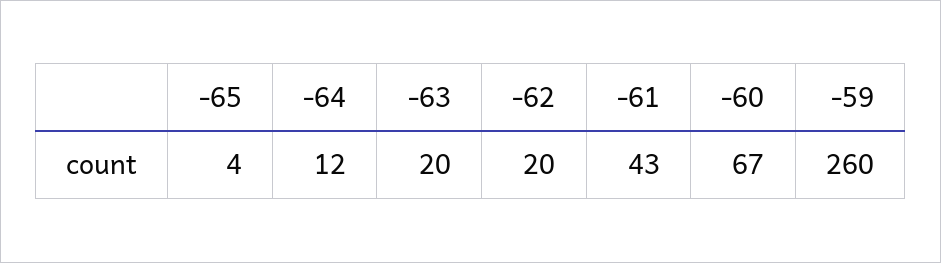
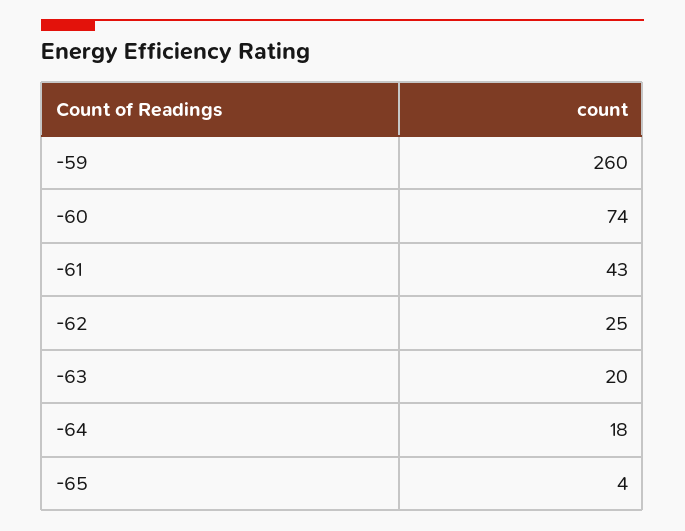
-64: 12 -> 18
-62: 20 -> 25
-60: 67 -> 74

